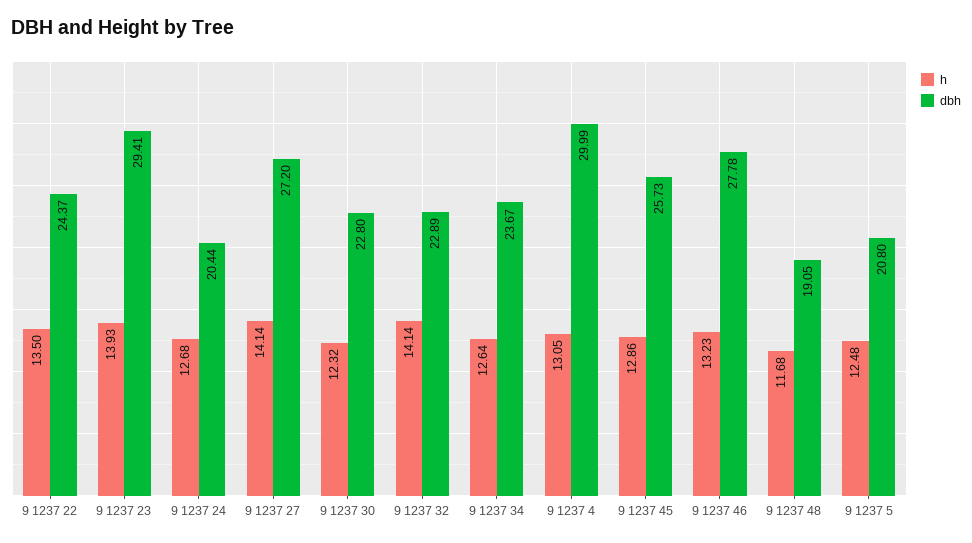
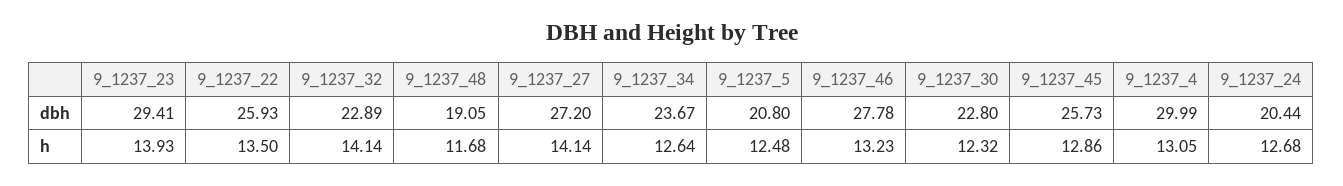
dbh, 9 1237 22: 24.37 -> 25.93

